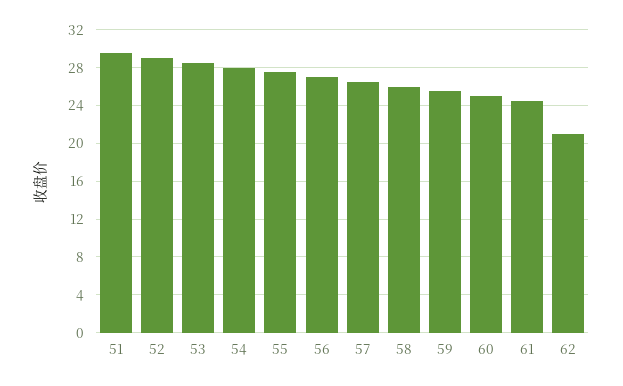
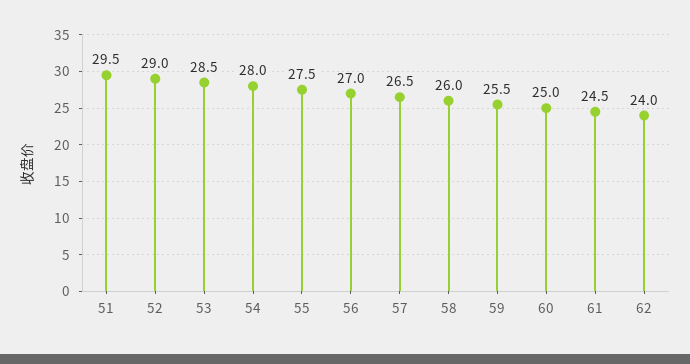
62: 21 -> 24

